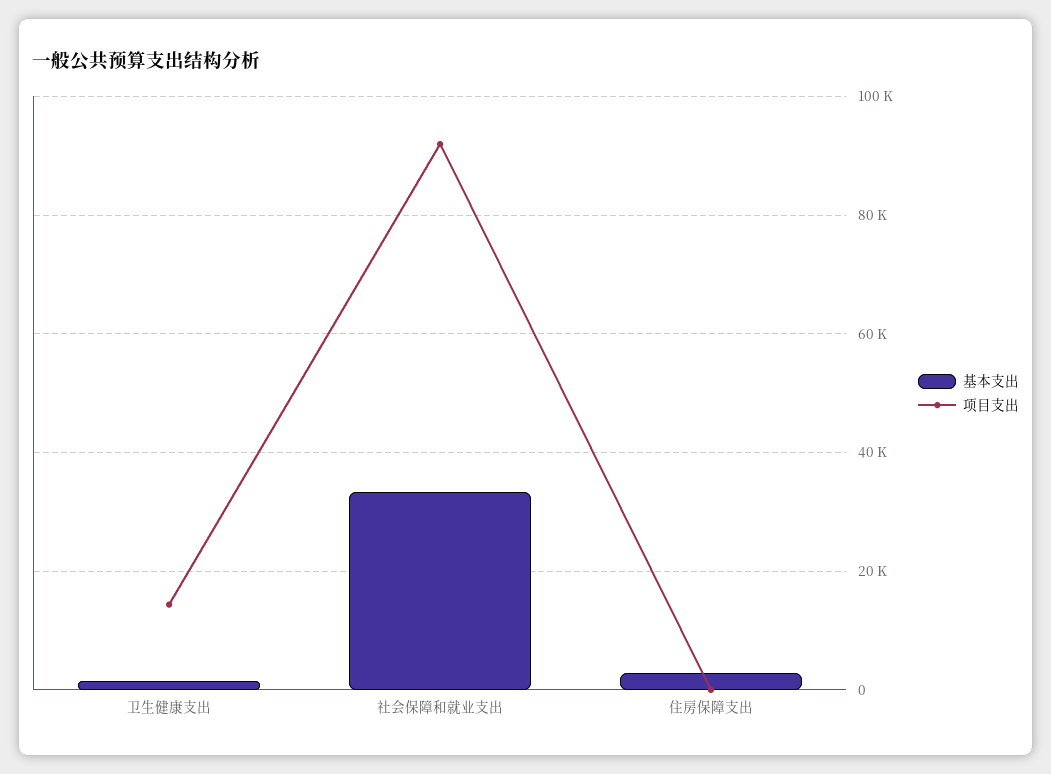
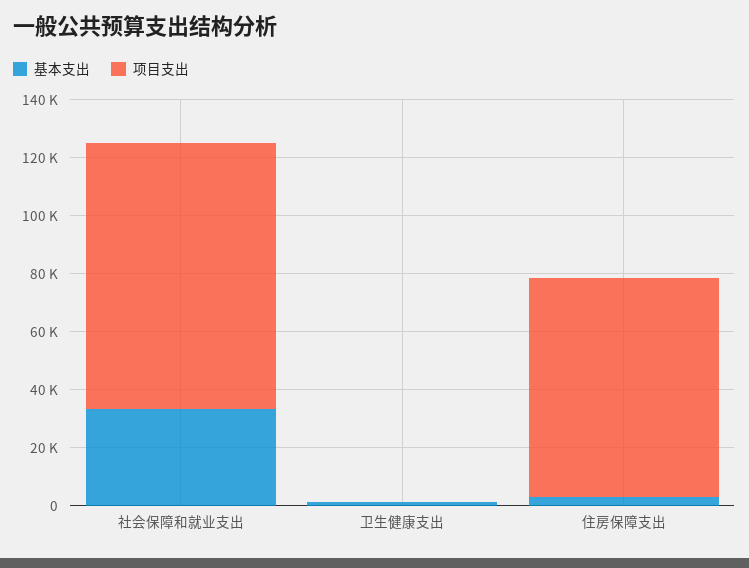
项目支出, 卫生健康支出: 14000 -> 0
项目支出, 住房保障支出: 0 -> 75000

